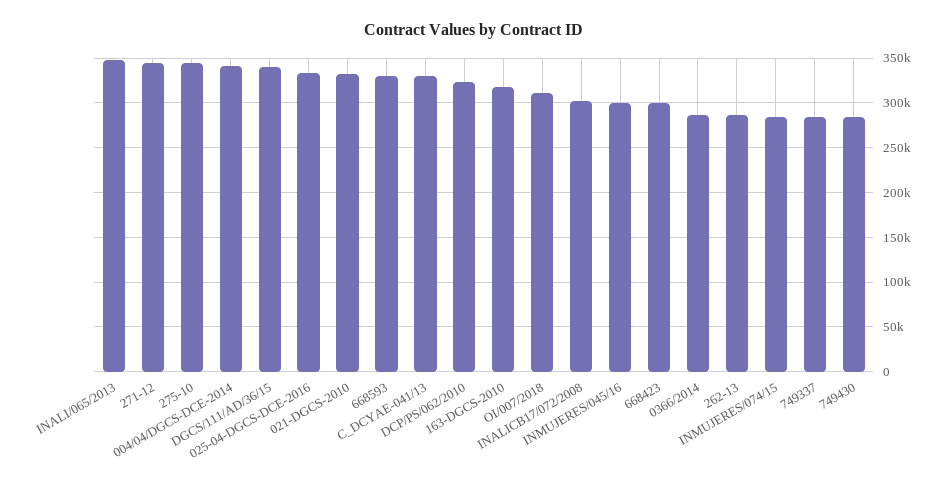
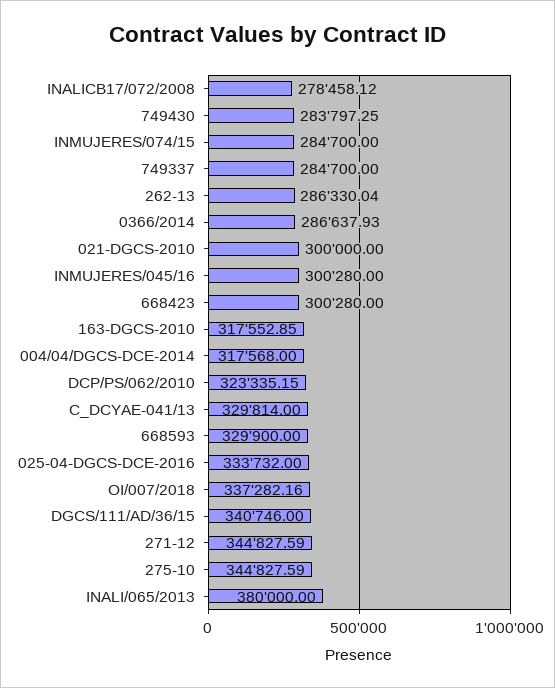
INALI/065/2013: 350000 -> 380000
004/04/DGCS-DCE-2014: 340000 -> 317568
021-DGCS-2010: 330000 -> 300000
OI/007/2018: 310000 -> 337282.16
INALICB17/072/2008: 300000 -> 278458.12

